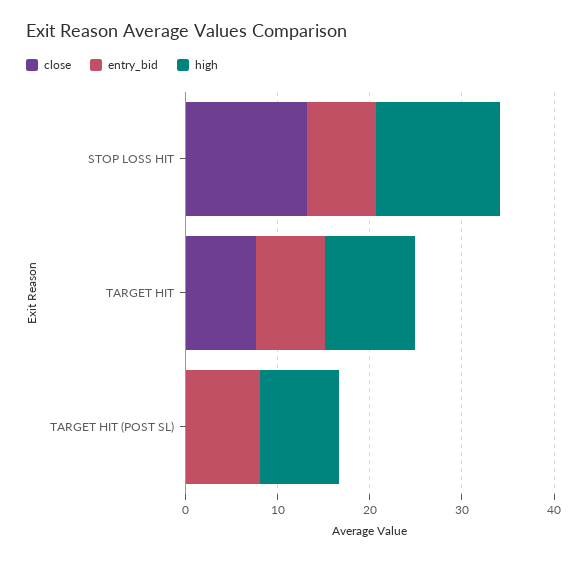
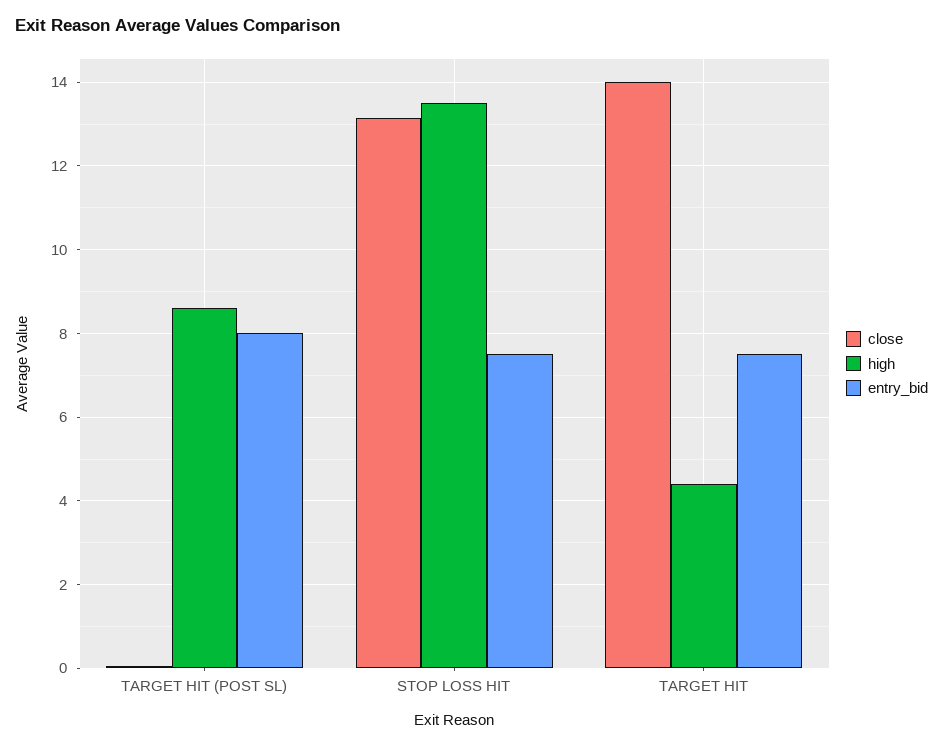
close, TARGET HIT: 8 -> 14
high, TARGET HIT: 10 -> 4.4

